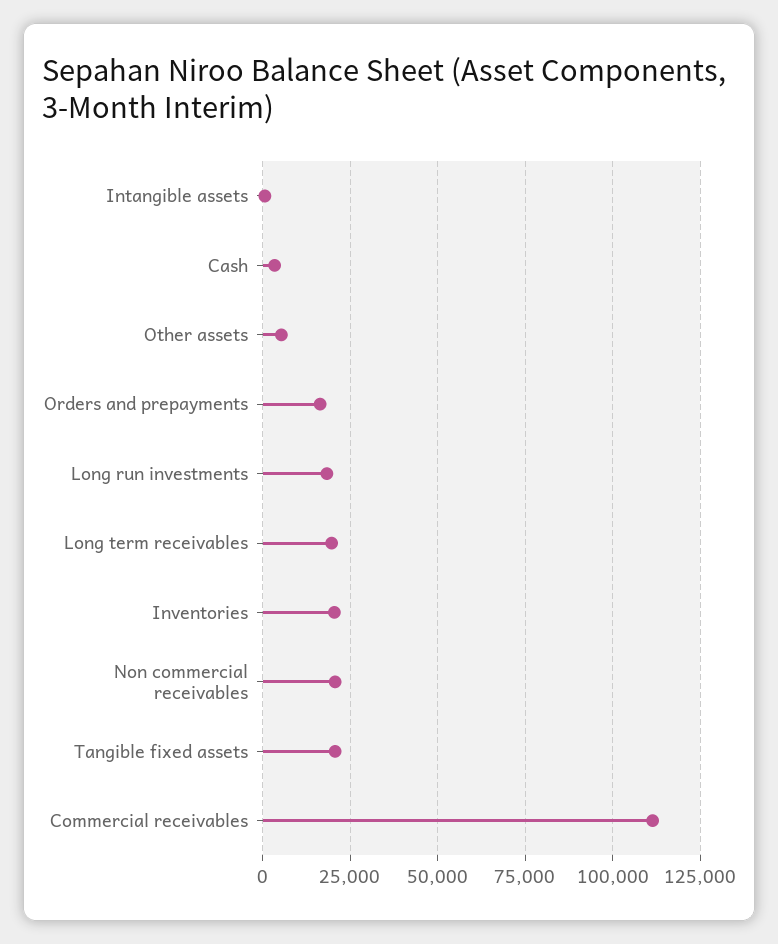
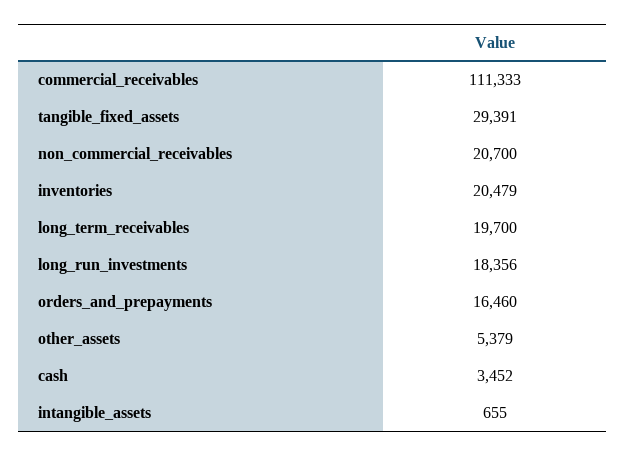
Tangible fixed assets: 20000 -> 29391

